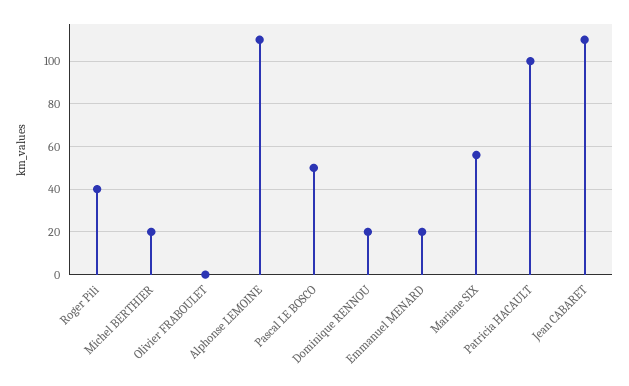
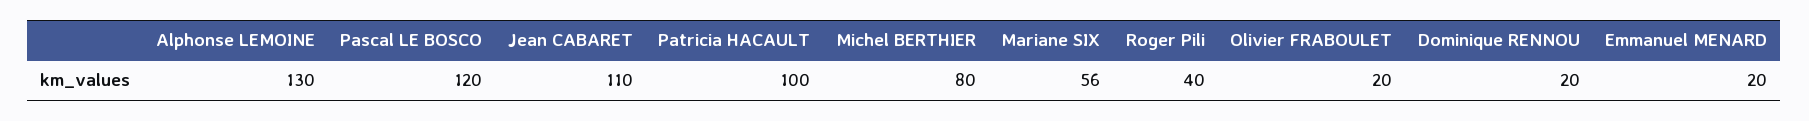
Michel BERTHIER: 20 -> 80
Olivier FRABOULET: 0 -> 20
Alphonse LEMOINE: 110 -> 130
Pascal LE BOSCO: 50 -> 120

